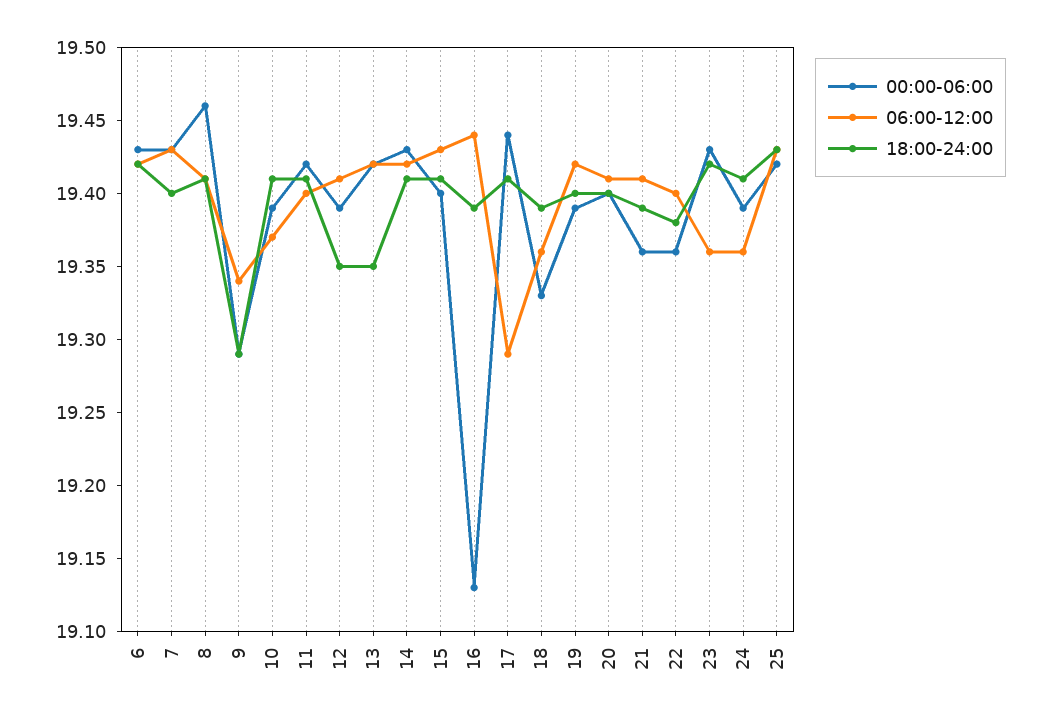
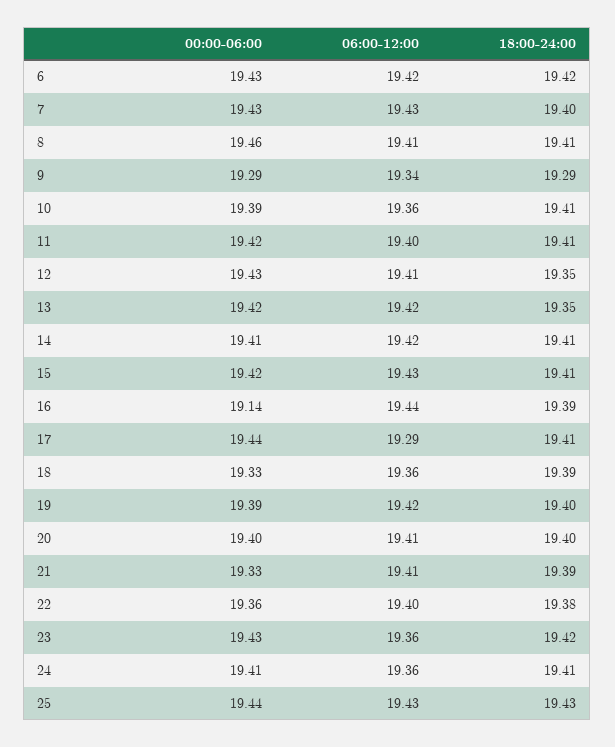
06:00-12:00, 10: 19.37 -> 19.36
00:00-06:00, 12: 19.39 -> 19.43
00:00-06:00, 14: 19.43 -> 19.41
00:00-06:00, 15: 19.4 -> 19.42
00:00-06:00, 16: 19.13 -> 19.14
00:00-06:00, 21: 19.36 -> 19.33
00:00-06:00, 24: 19.39 -> 19.41
00:00-06:00, 25: 19.42 -> 19.44

